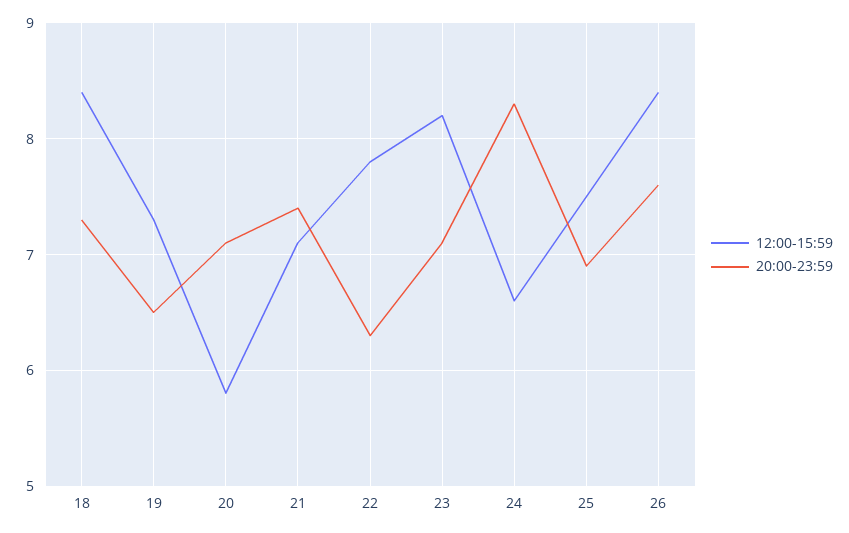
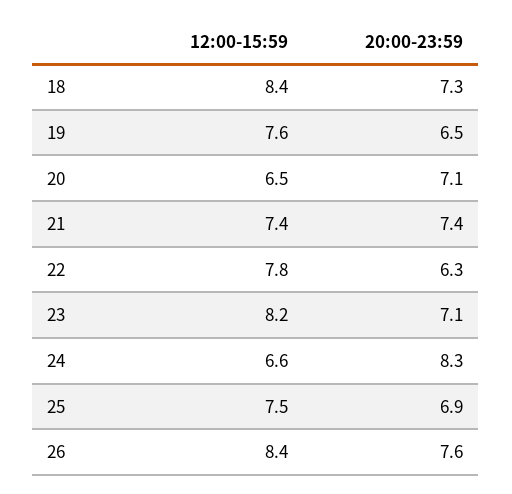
12:00-15:59, 19: 7.3 -> 7.6
12:00-15:59, 20: 5.8 -> 6.5
12:00-15:59, 21: 7.1 -> 7.4

